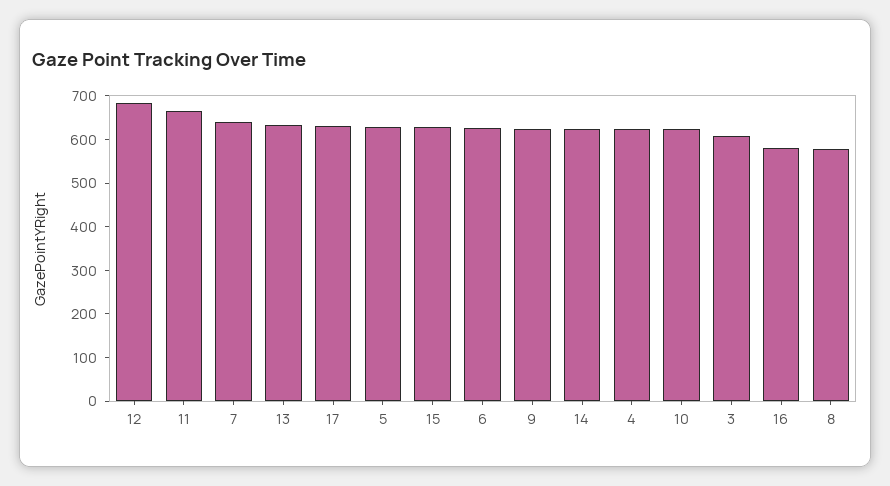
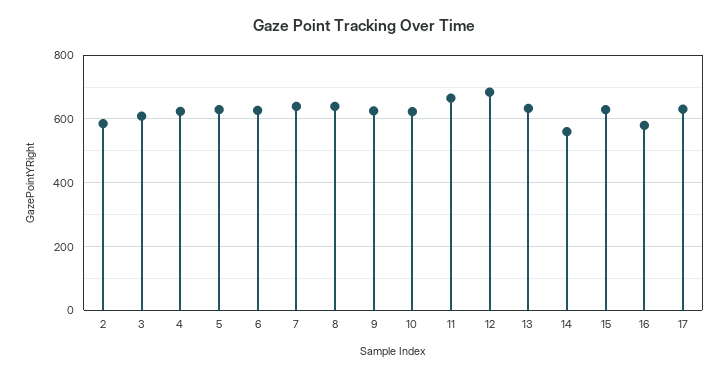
14: 620 -> 560
8: 580 -> 640
2: none -> 580

